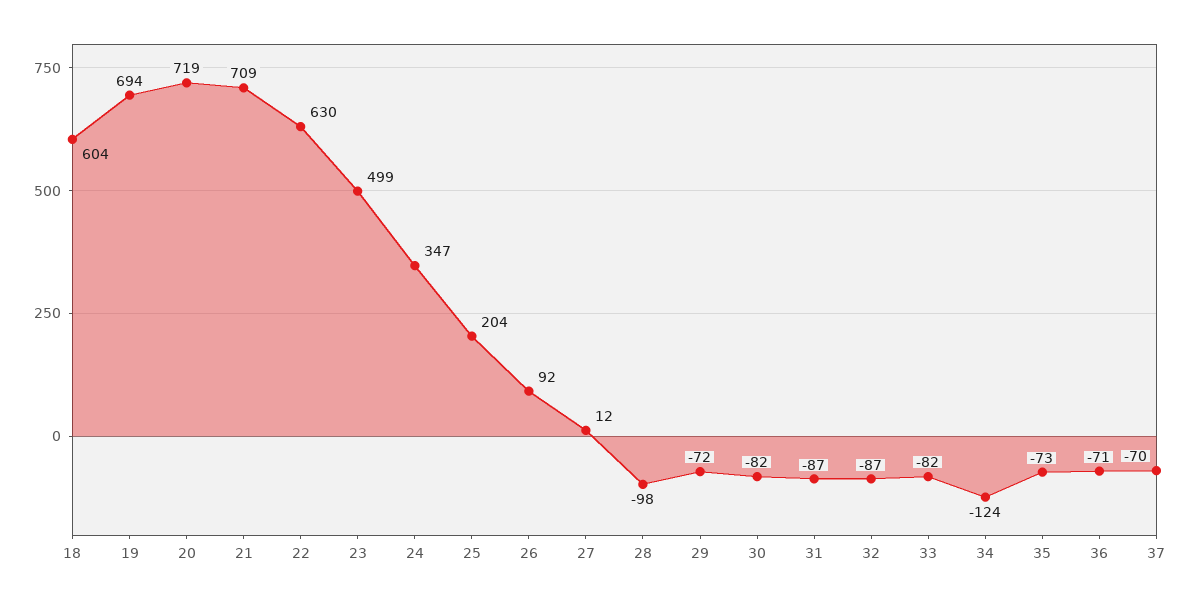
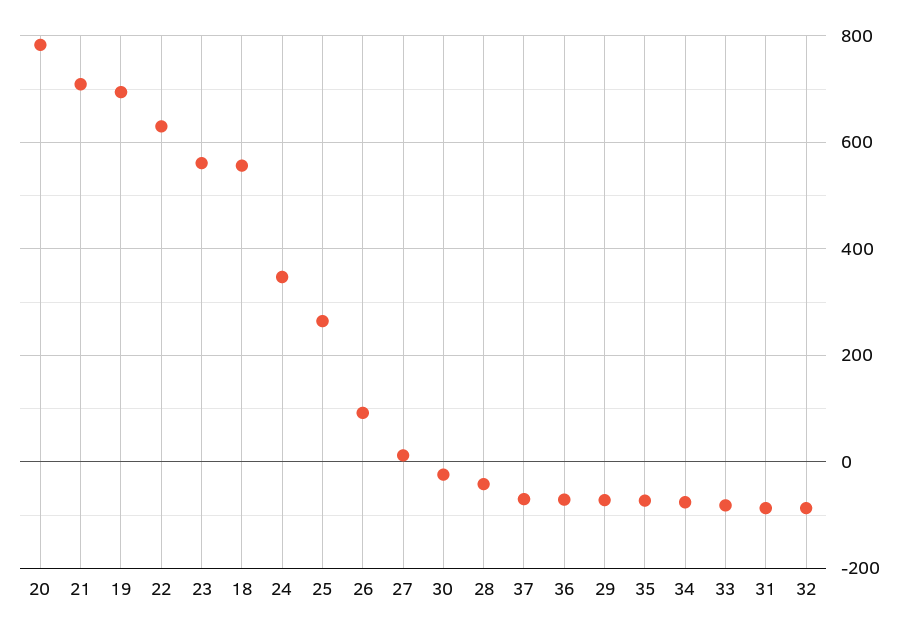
18: 604 -> 560
20: 719 -> 780
23: 499 -> 560
25: 204 -> 260
28: -98 -> -40
30: -82 -> -20
34: -124 -> -80

